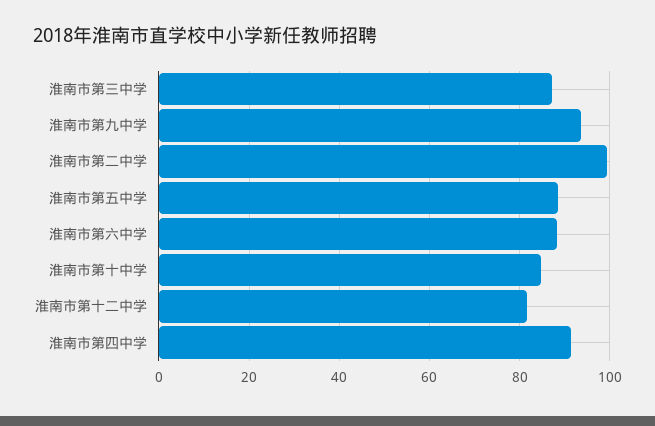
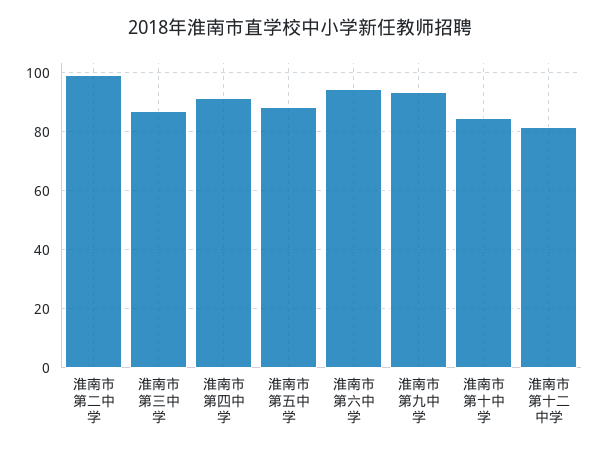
淮南市第六中学: 88 -> 95

